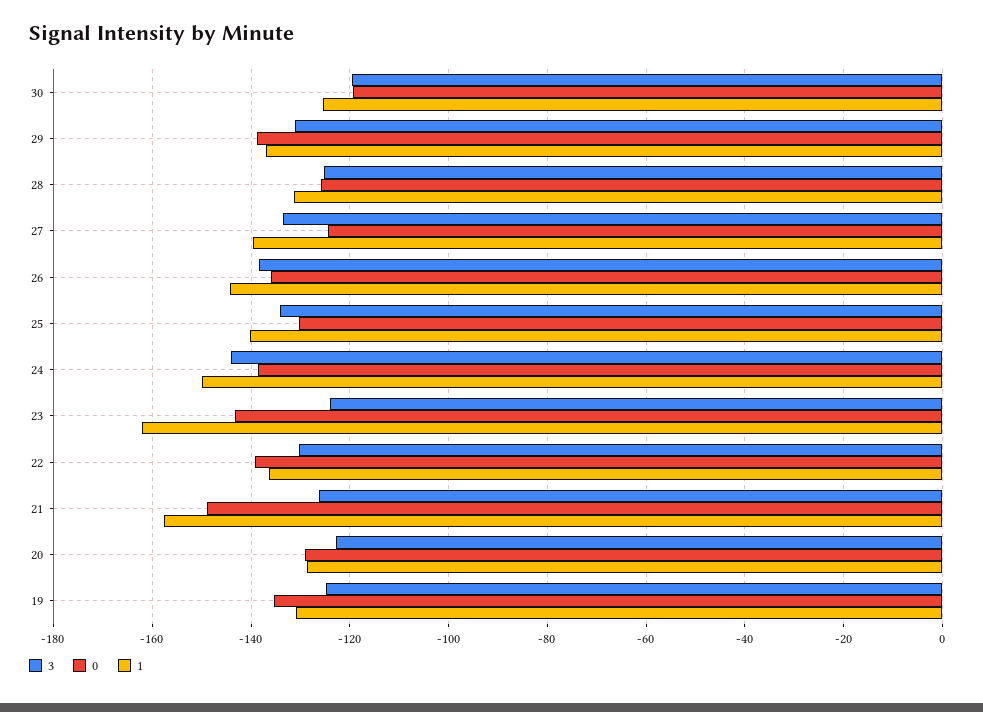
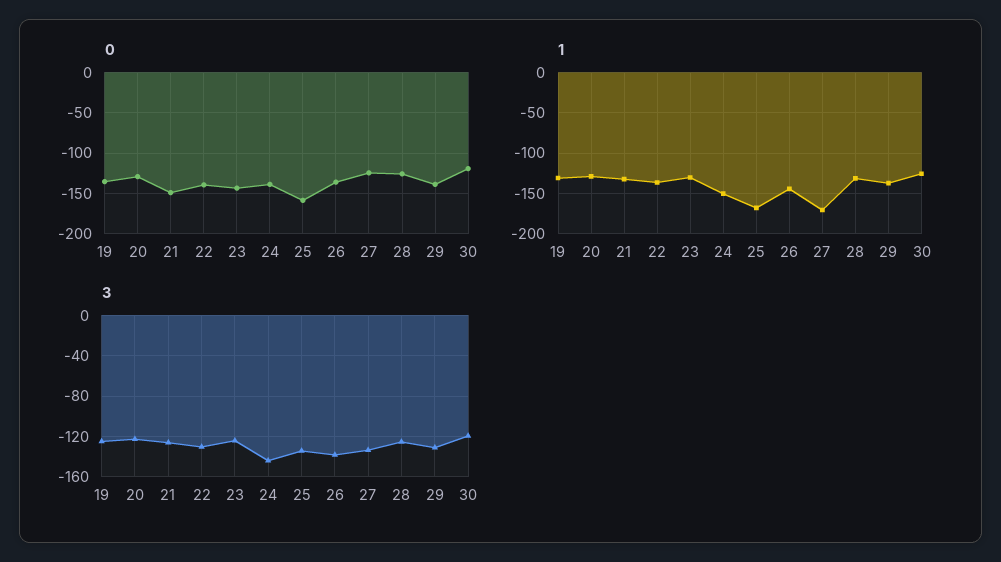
1, 27: -140 -> -170
0, 25: -130 -> -160
1, 25: -140 -> -170
1, 23: -162 -> -130
1, 21: -158 -> -130

